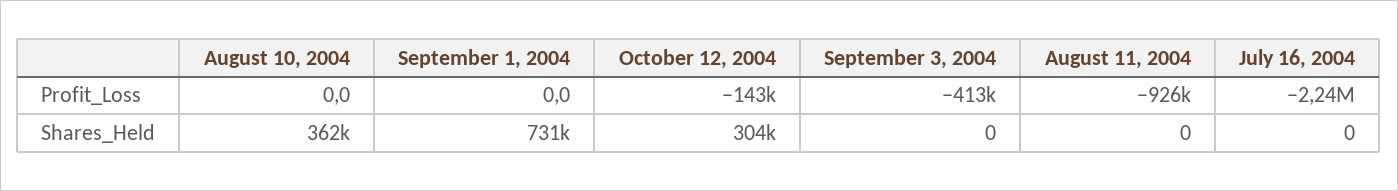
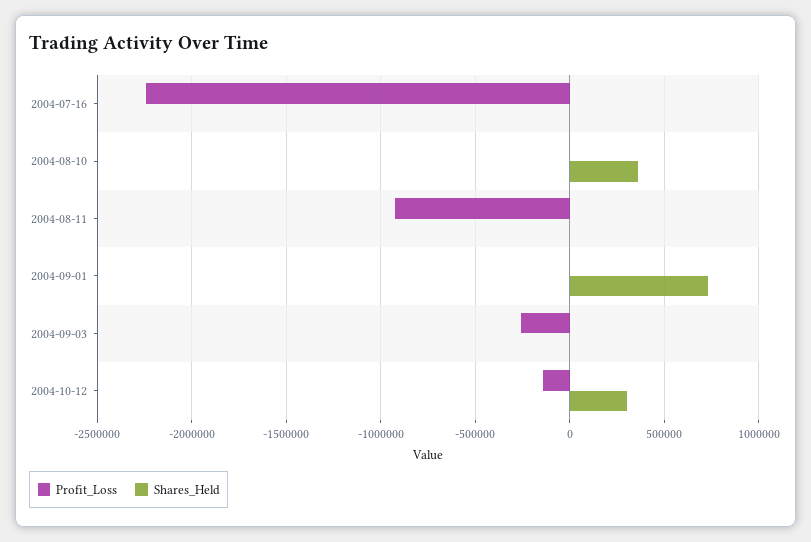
Profit_Loss, September 3, 2004: -413000 -> -250000

